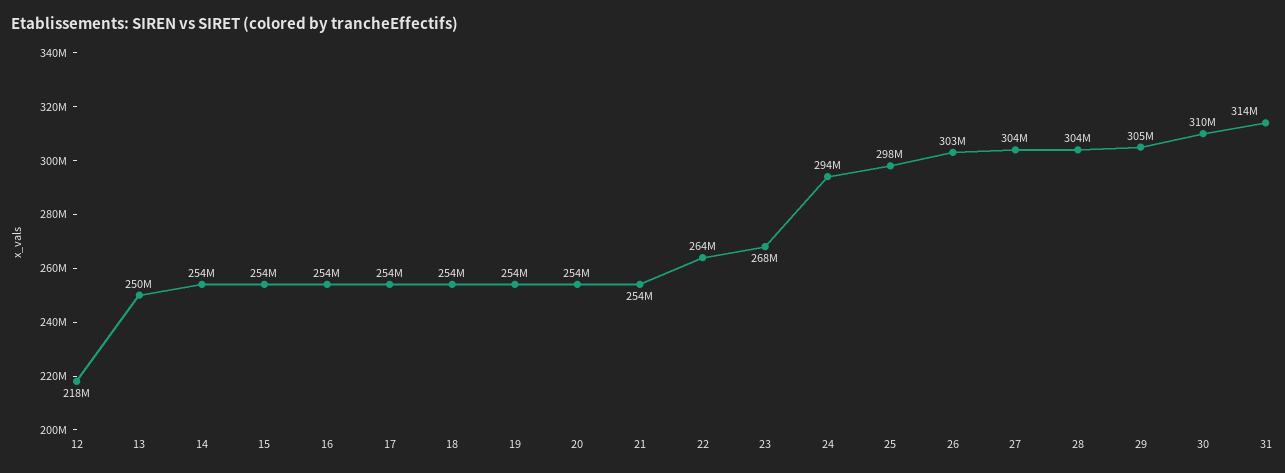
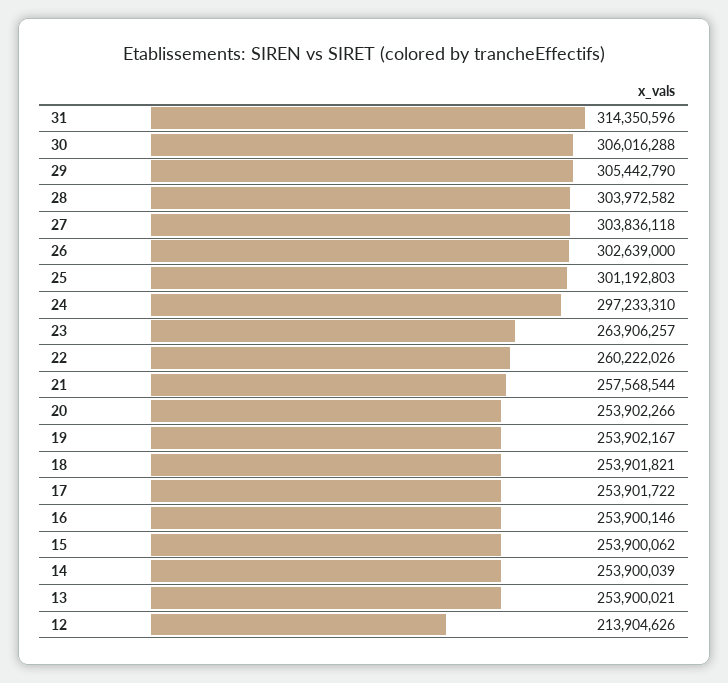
12: 218000000 -> 213904626
13: 250000000 -> 253900021
21: 254000000 -> 257568544
22: 264000000 -> 260222026
23: 268000000 -> 263906257
24: 294000000 -> 297233310
25: 298000000 -> 301192803
30: 310000000 -> 306016288

